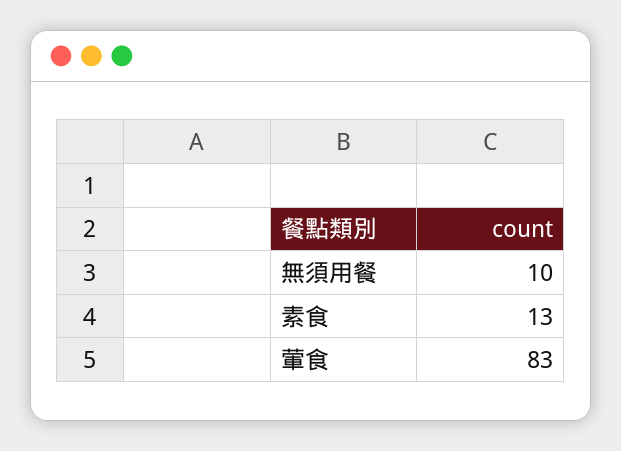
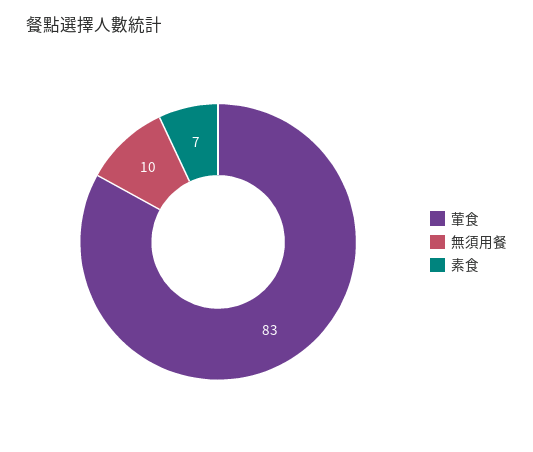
素食: 13 -> 7

